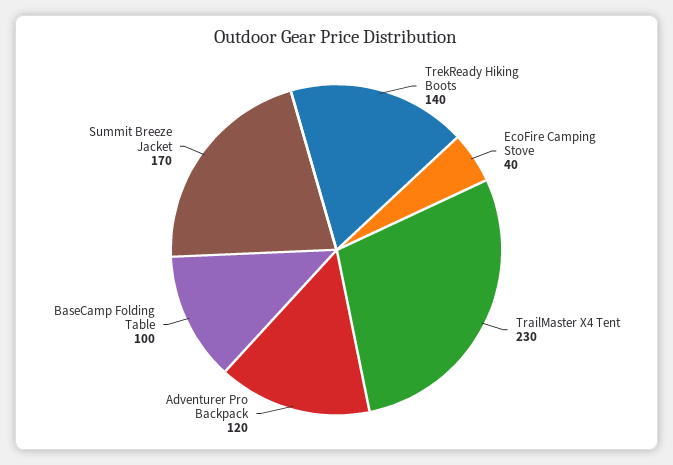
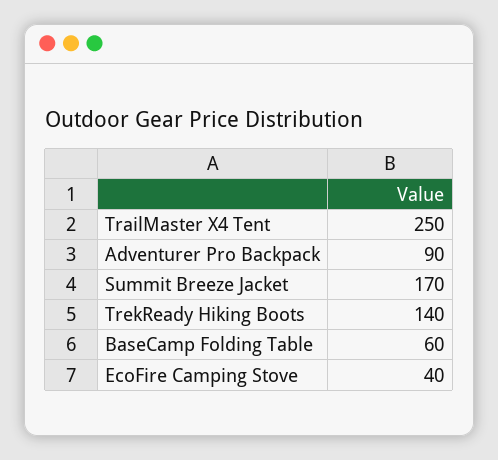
TrailMaster X4 Tent: 230 -> 250
Adventurer Pro Backpack: 120 -> 90
BaseCamp Folding Table: 100 -> 60

